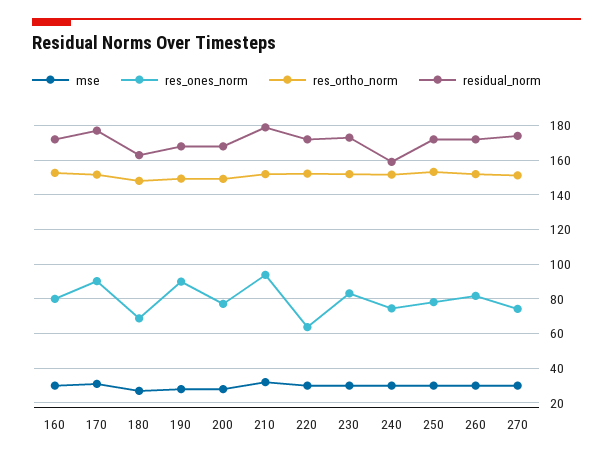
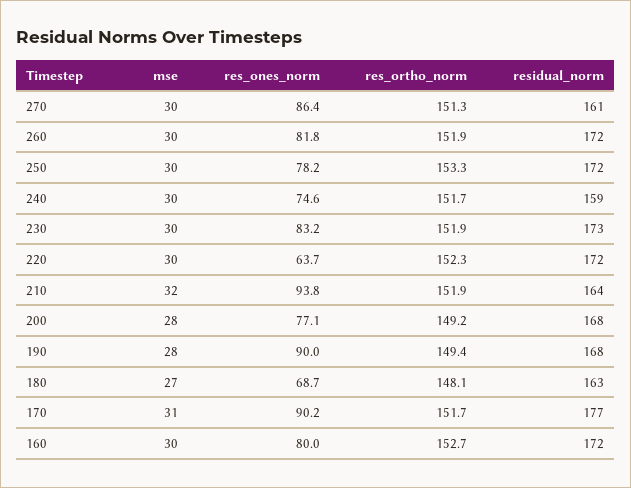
residual_norm, 210: 180 -> 164
res_ones_norm, 270: 75 -> 86.4
residual_norm, 270: 175 -> 161

